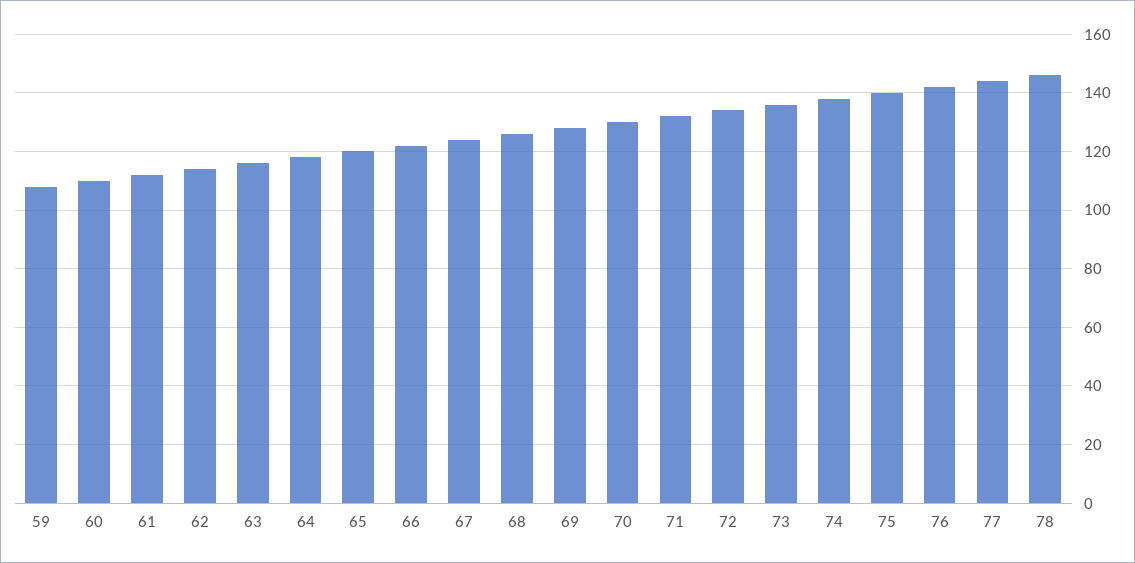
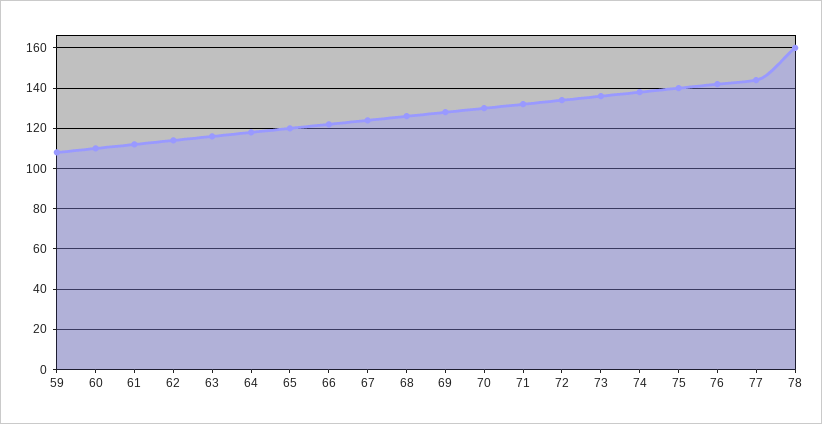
78: 145 -> 160

